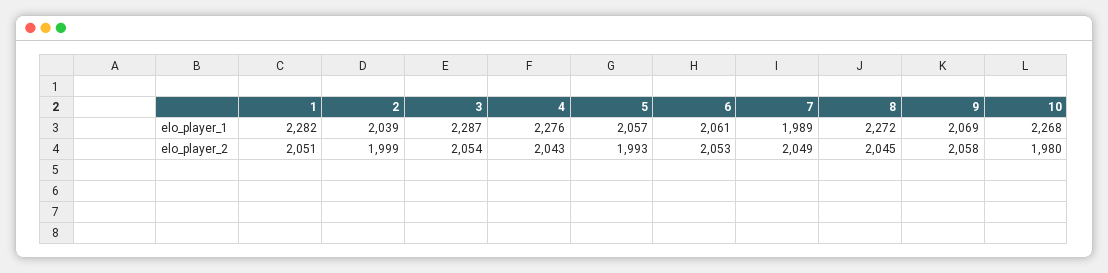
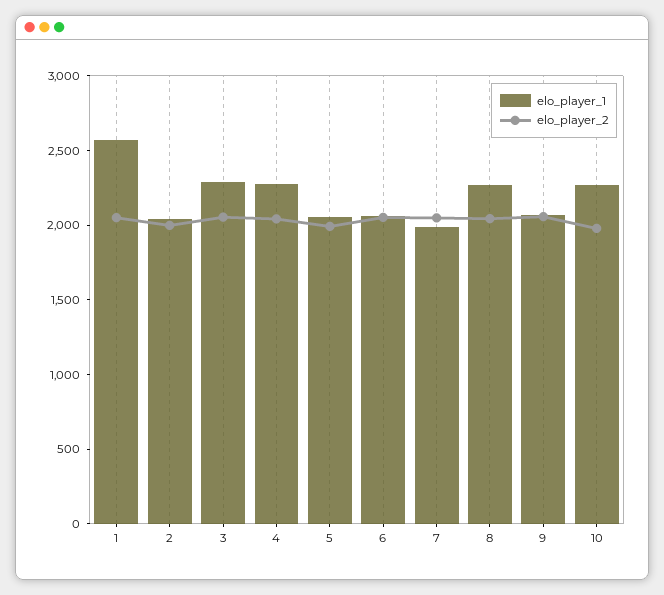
elo_player_1, 1: 2282 -> 2600

